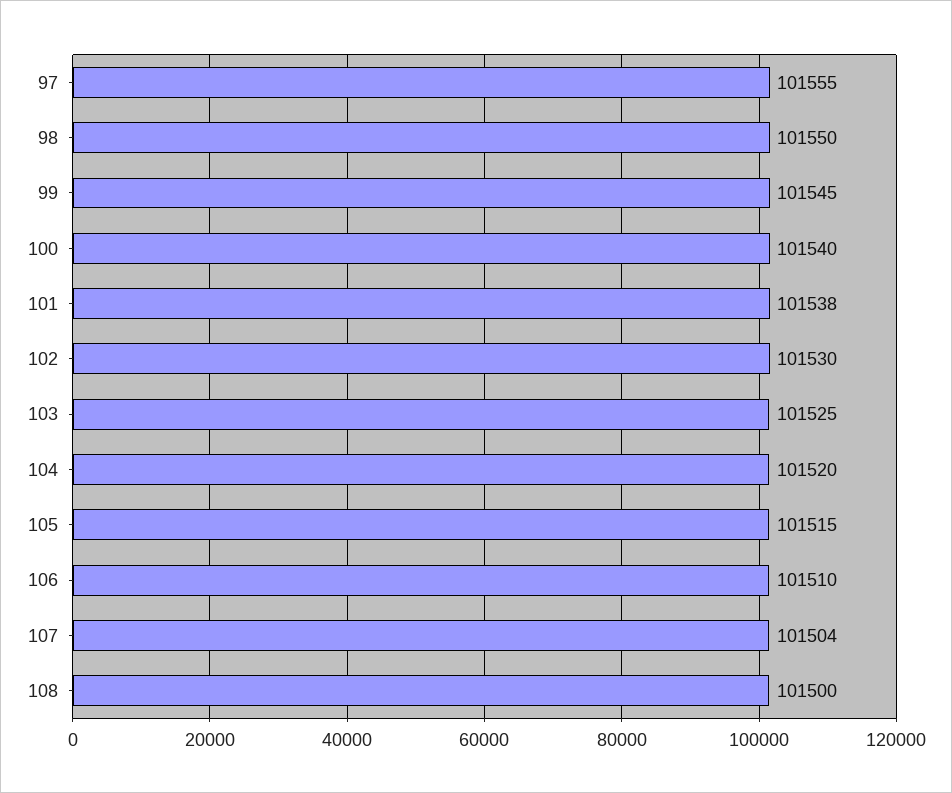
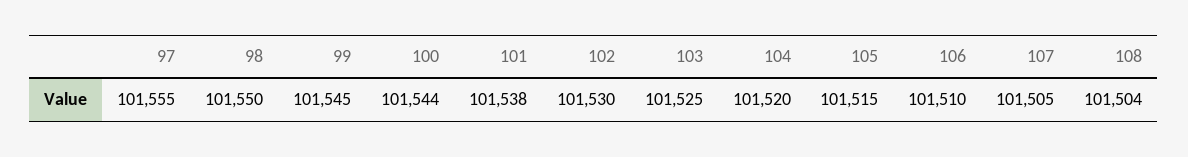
100: 101540 -> 101544
107: 101504 -> 101505
108: 101500 -> 101504

